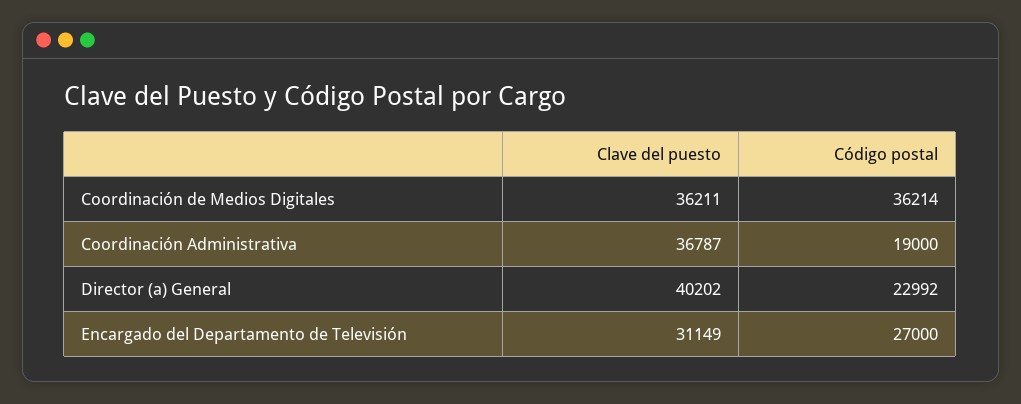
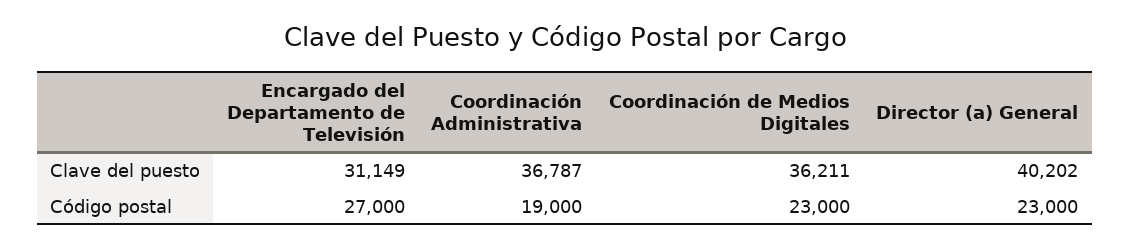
Código postal, Coordinación de Medios Digitales: 36214 -> 23000
Código postal, Director (a) General: 22992 -> 23000

